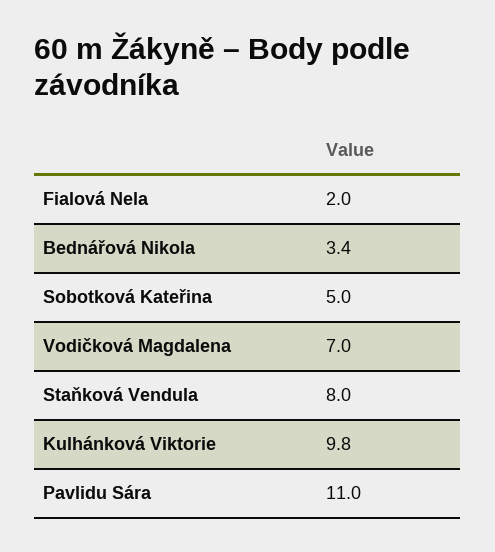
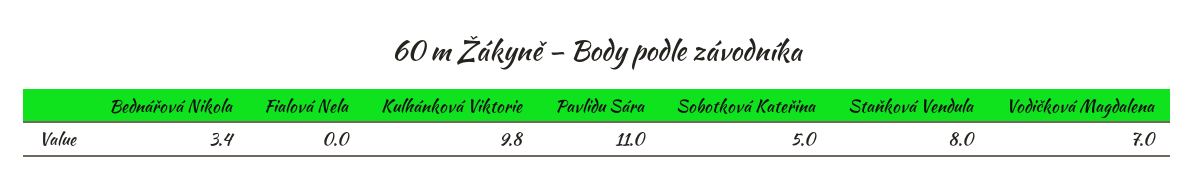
Fialová Nela: 2 -> 0

